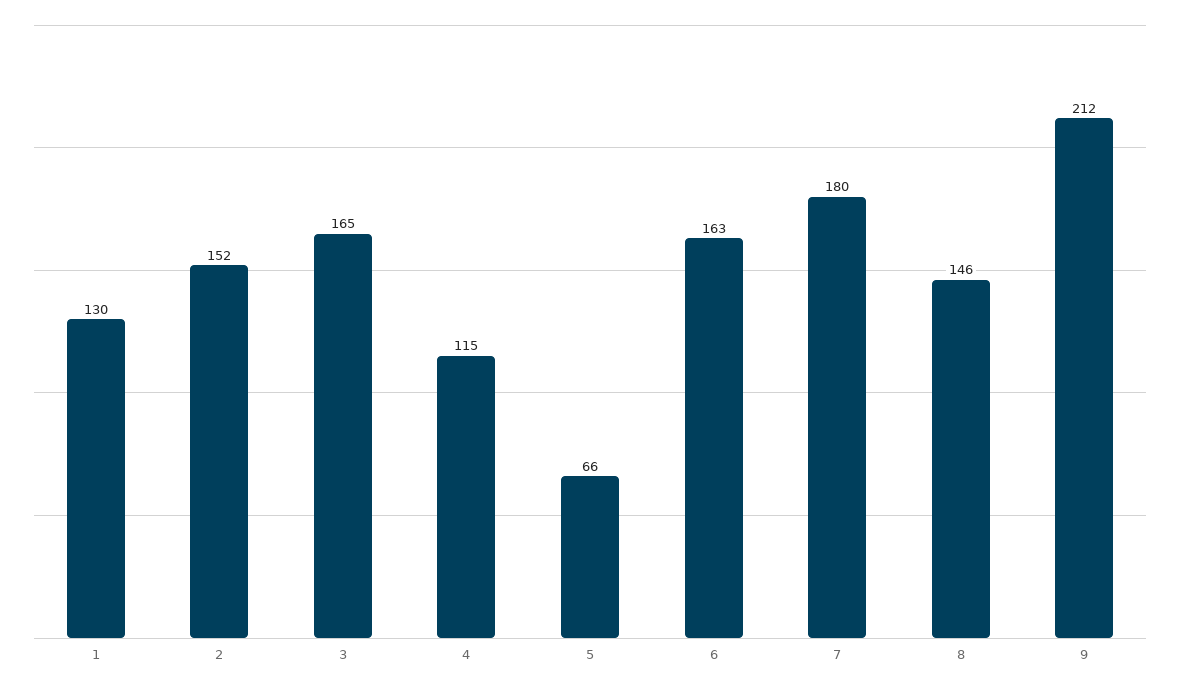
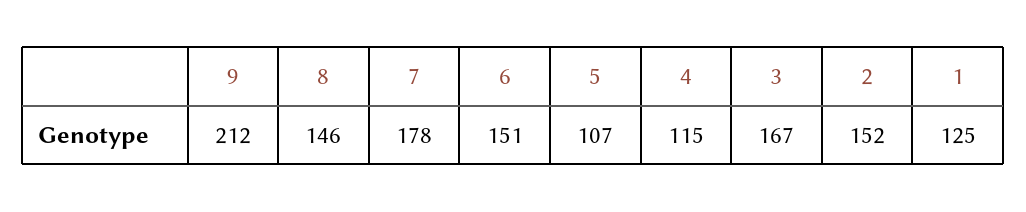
1: 130 -> 125
3: 165 -> 167
5: 66 -> 107
6: 163 -> 151
7: 180 -> 178

